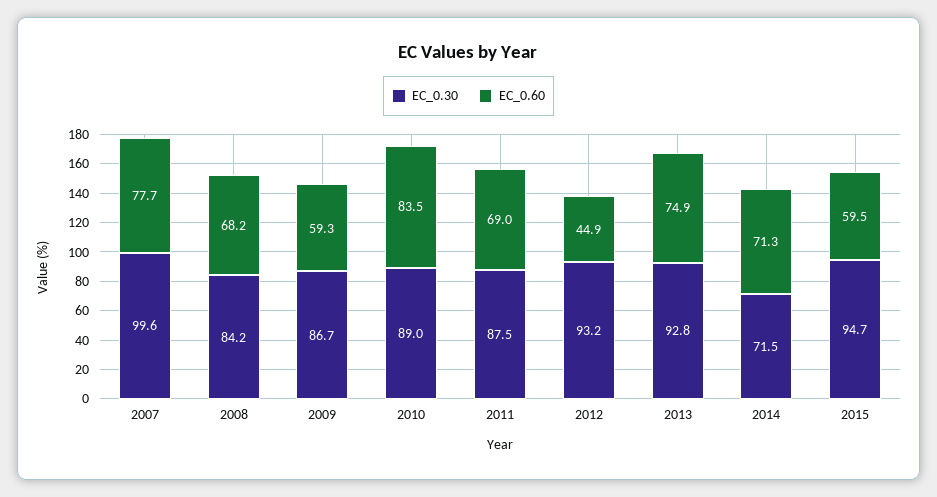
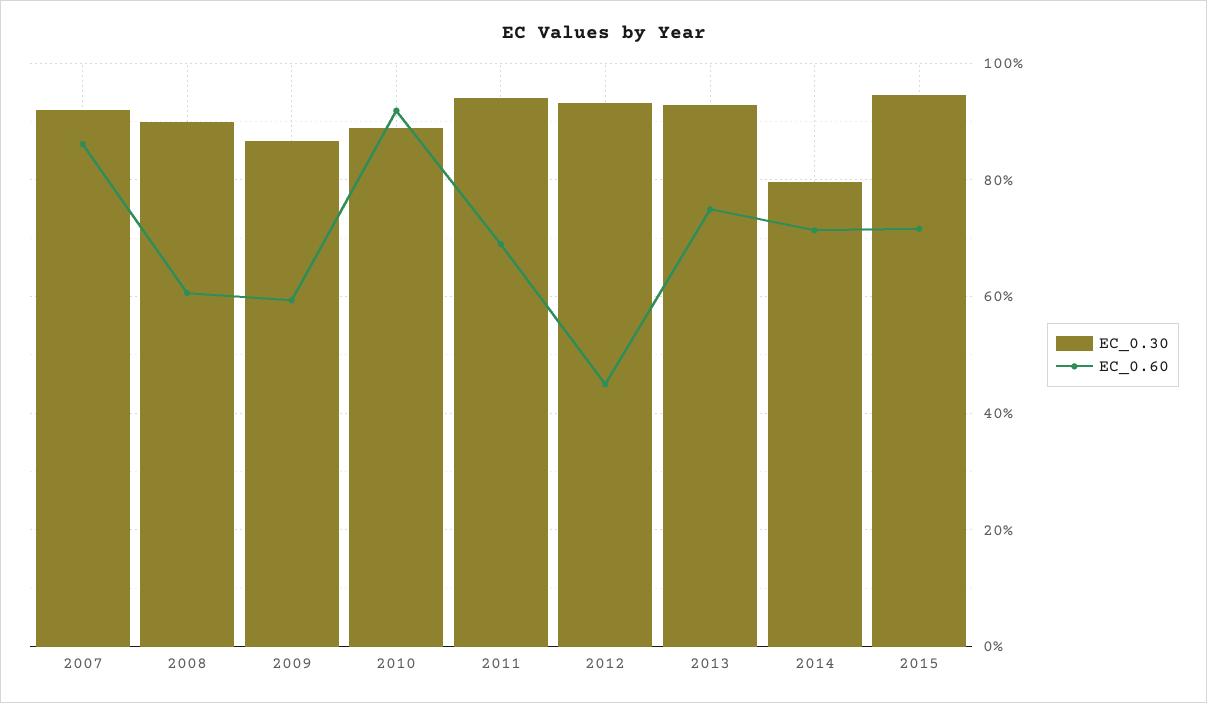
EC_0.30, 2007: 99.6 -> 92
EC_0.60, 2007: 77.7 -> 86
EC_0.30, 2008: 84.2 -> 90
EC_0.60, 2008: 68.2 -> 60
EC_0.60, 2010: 83.5 -> 92
EC_0.30, 2011: 87.5 -> 94
EC_0.30, 2014: 71.5 -> 80
EC_0.60, 2015: 59.5 -> 72

